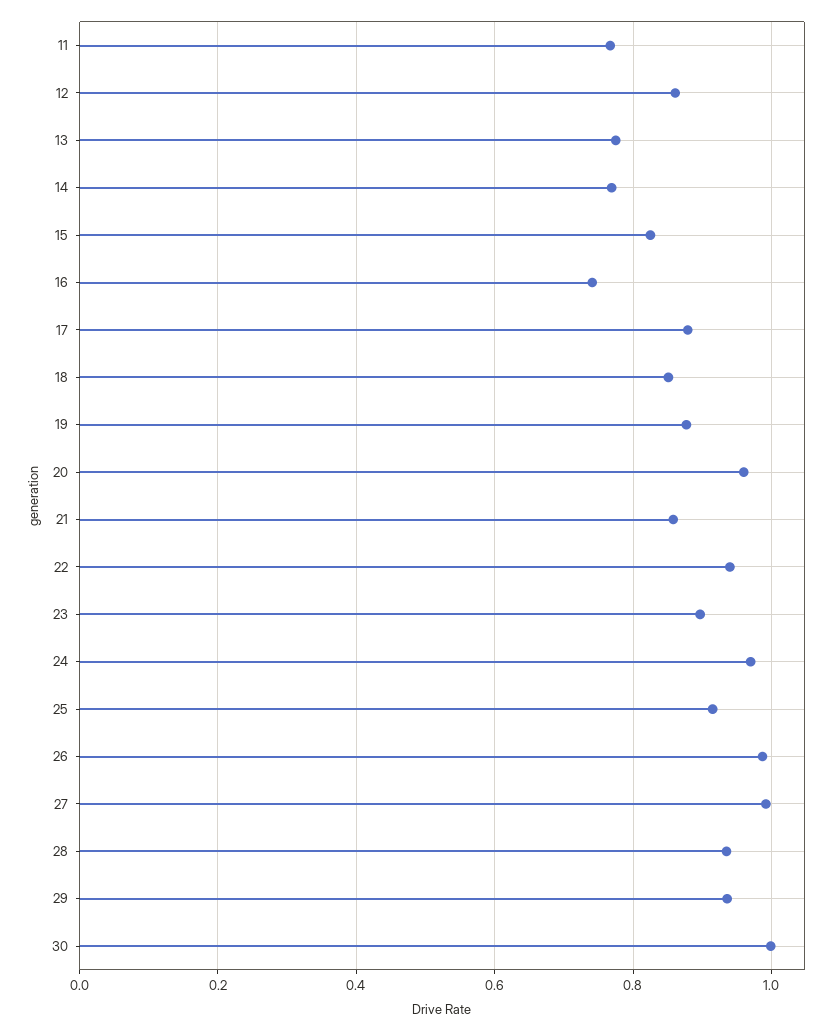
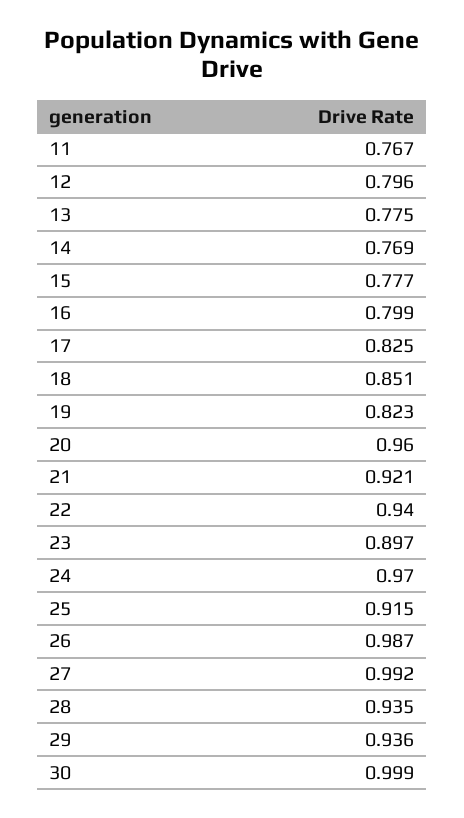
12: 0.86 -> 0.796
15: 0.82 -> 0.777
16: 0.74 -> 0.799
17: 0.88 -> 0.825
19: 0.88 -> 0.823
21: 0.86 -> 0.921

